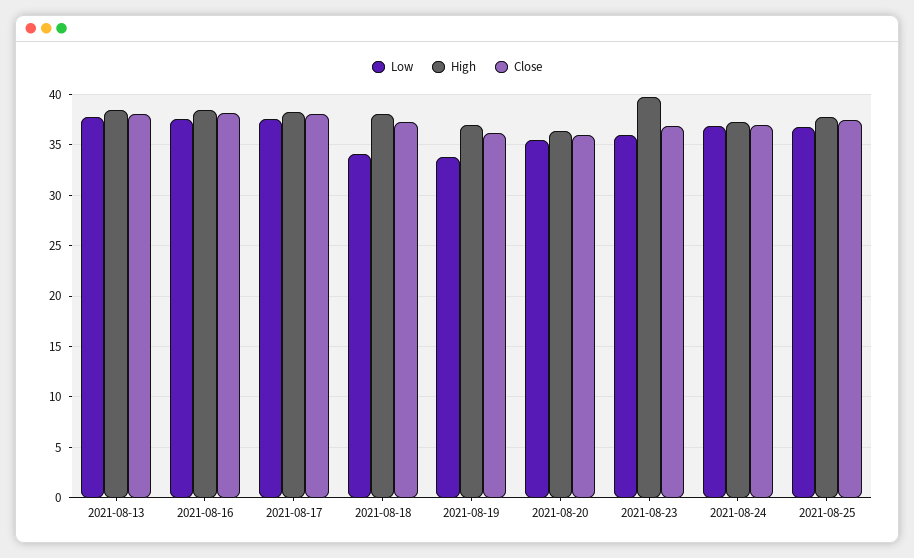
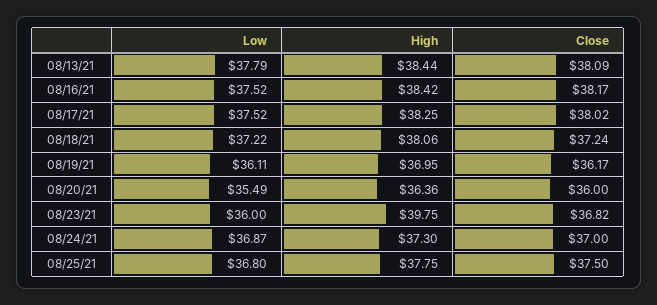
Low, 2021-08-18: 34 -> 37.22
Low, 2021-08-19: 34 -> 36.11

